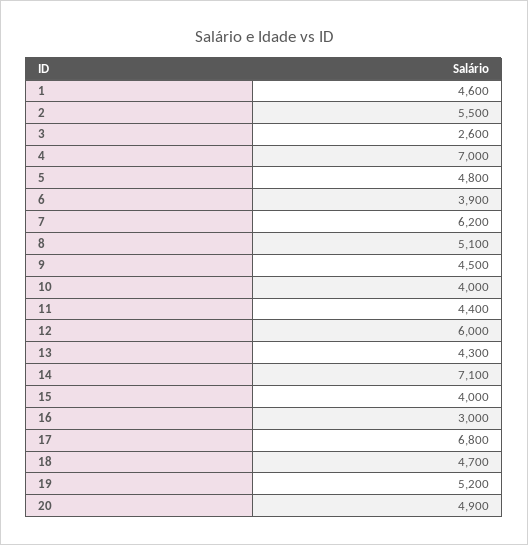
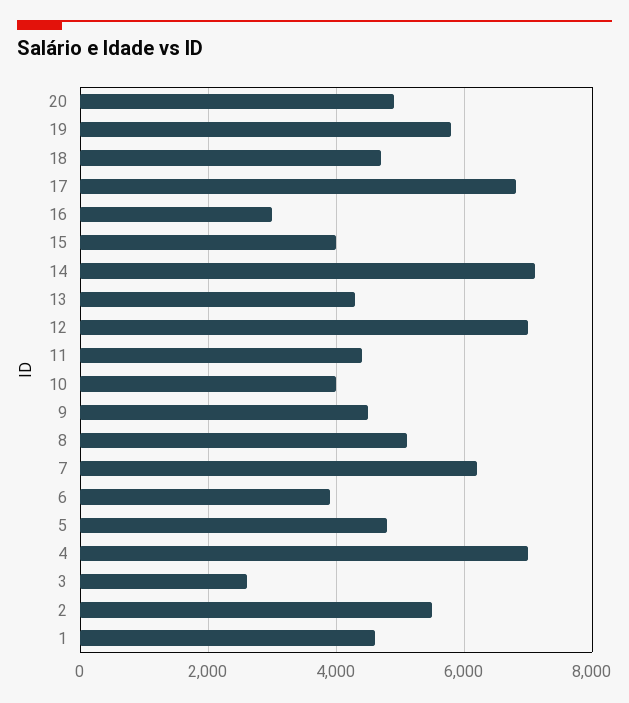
12: 6000 -> 7000
19: 5200 -> 5800

